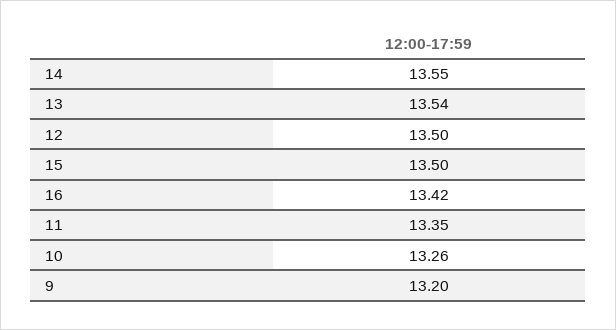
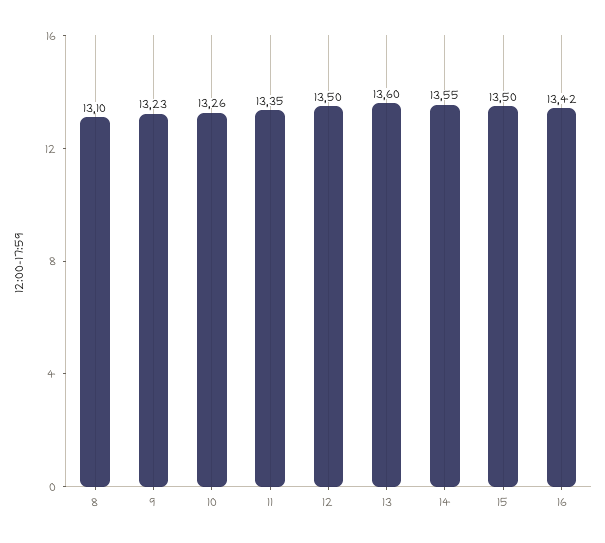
13: 13.54 -> 13.6
9: 13.2 -> 13.23
8: none -> 13.1

